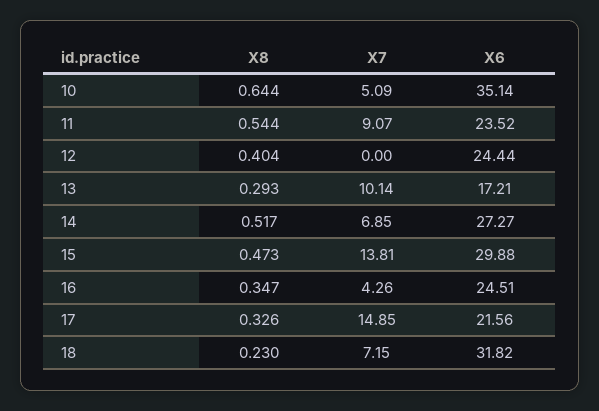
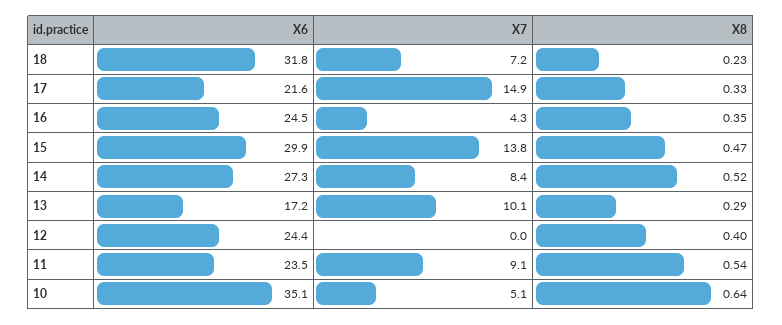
X7, 14: 6.85 -> 8.4

